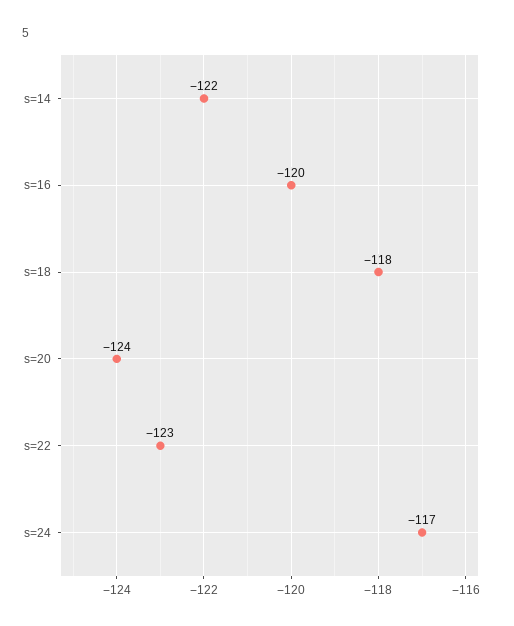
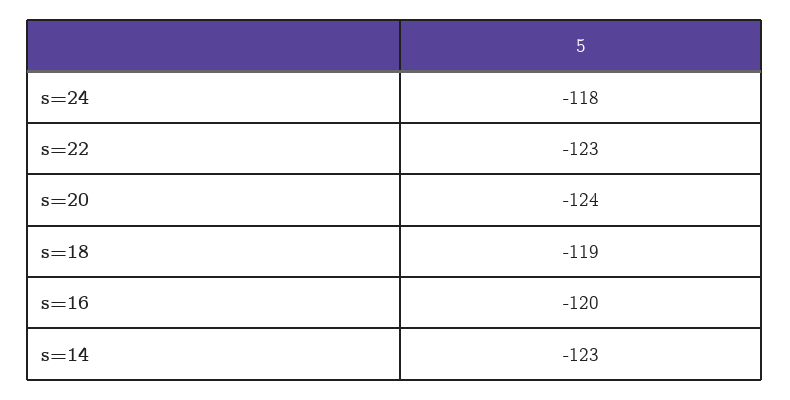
s=14: -122 -> -123
s=18: -118 -> -119
s=24: -117 -> -118

